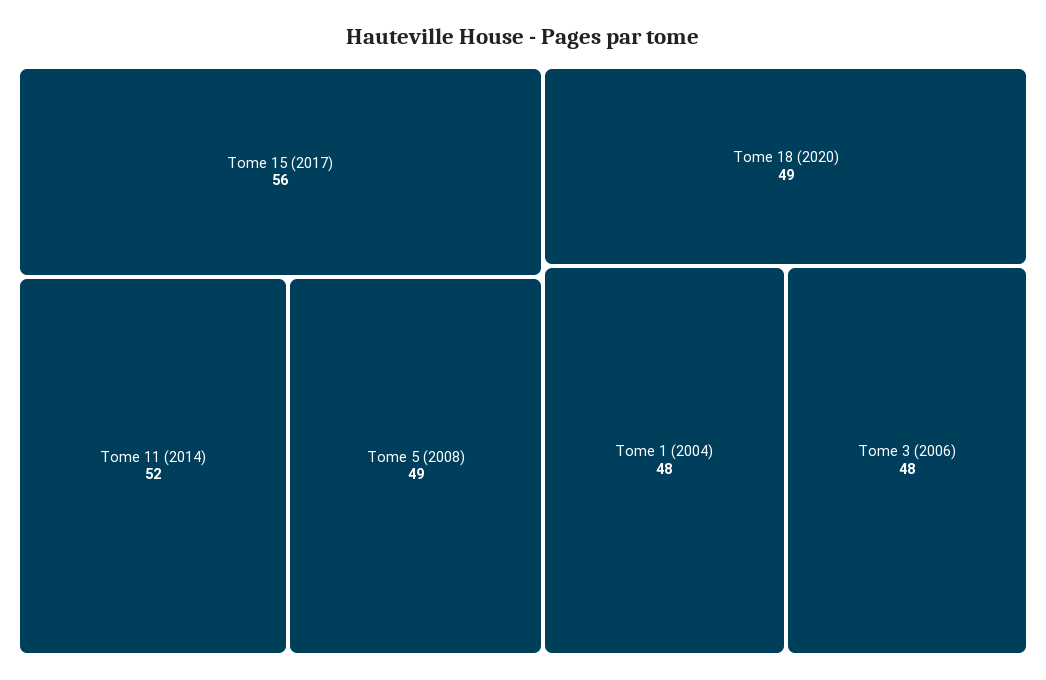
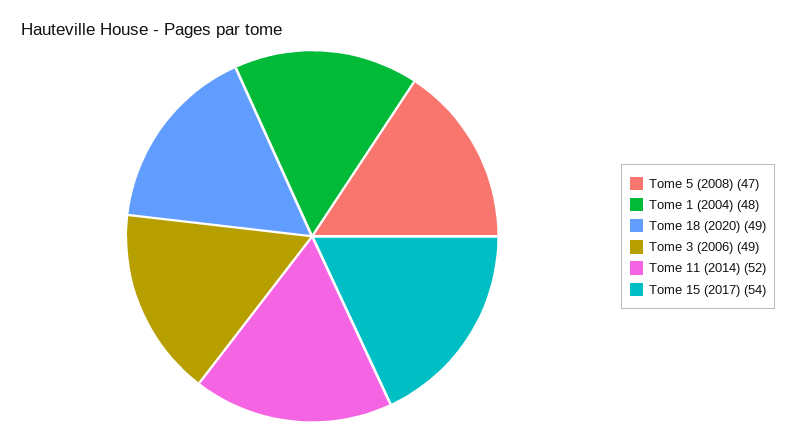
Tome 15 (2017): 56 -> 54
Tome 5 (2008): 49 -> 47
Tome 3 (2006): 48 -> 49

